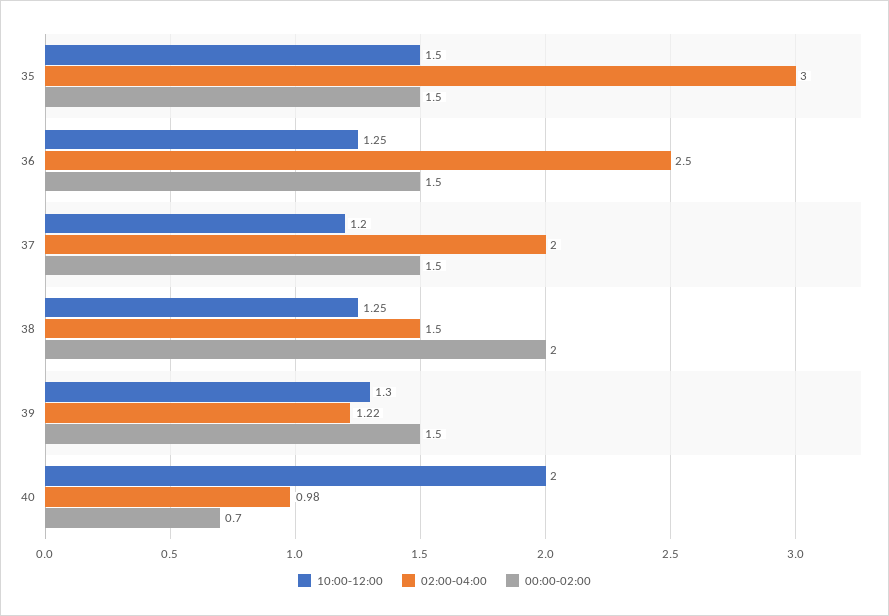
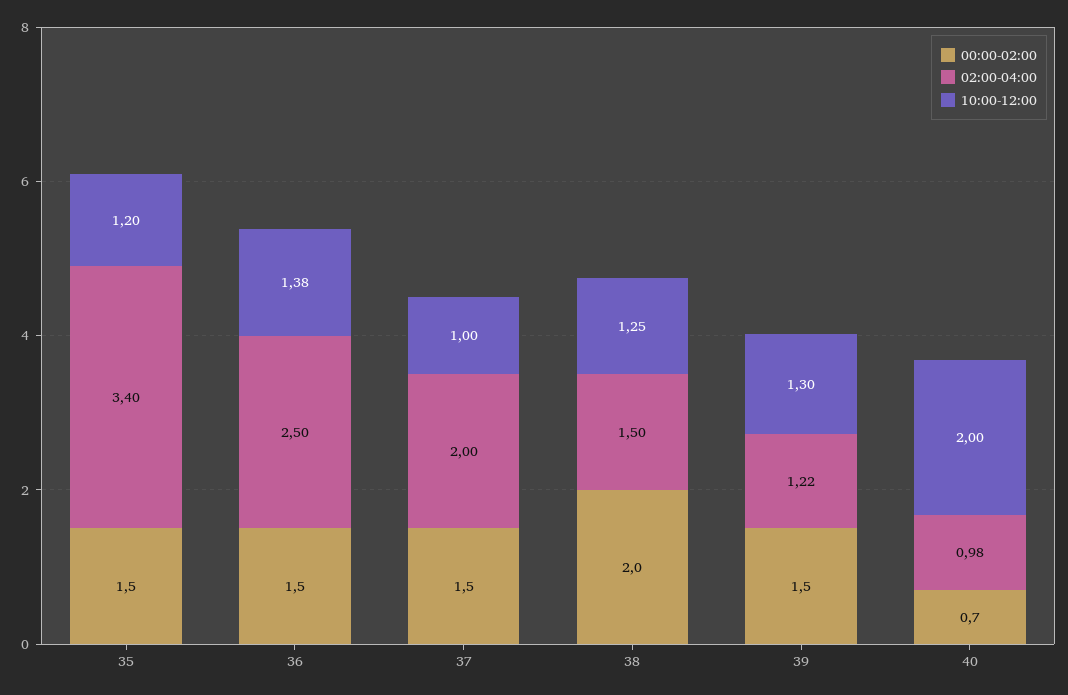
10:00-12:00, 35: 1.5 -> 1.2
02:00-04:00, 35: 3 -> 3.4
10:00-12:00, 36: 1.25 -> 1.38
10:00-12:00, 37: 1.2 -> 1

